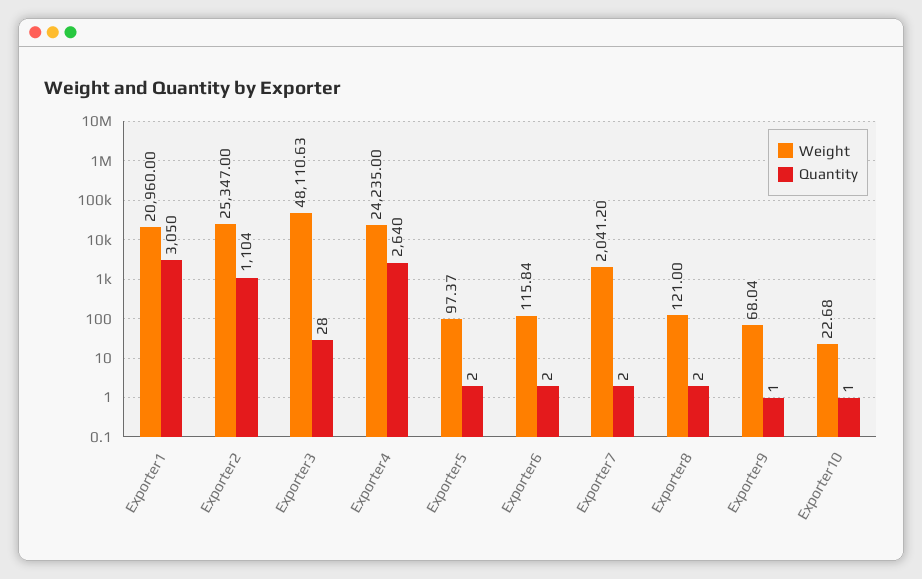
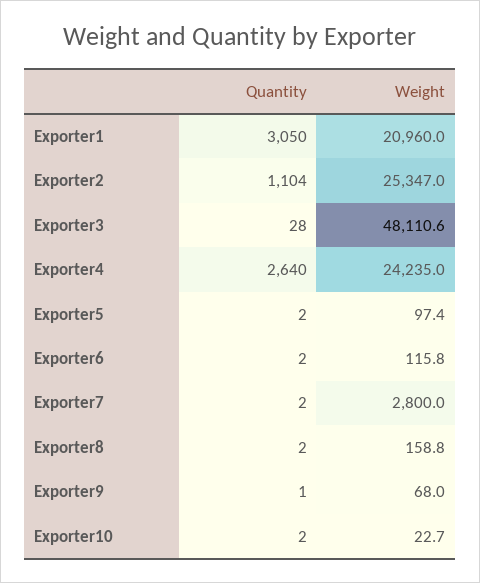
Weight, Exporter7: 2041.2 -> 2800
Weight, Exporter8: 121 -> 158.8
Quantity, Exporter10: 1 -> 2

